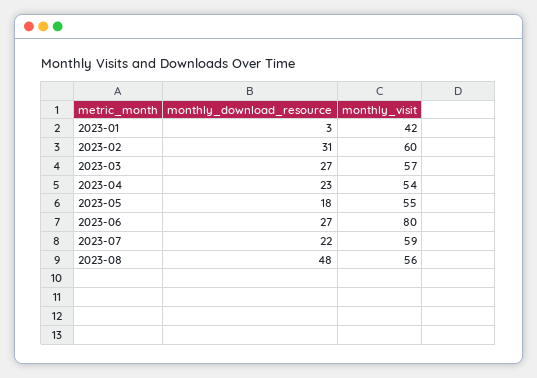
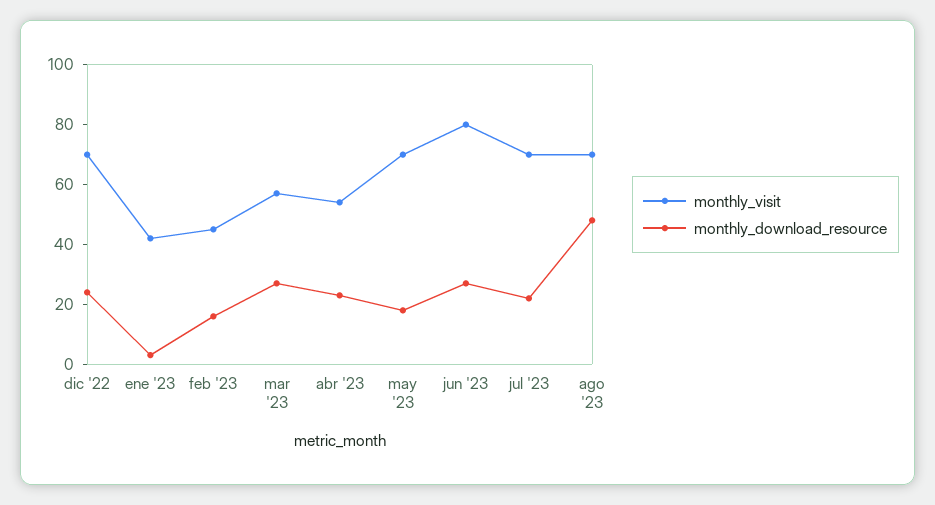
monthly_download_resource, 2023-02: 31 -> 15
monthly_visit, 2023-02: 60 -> 45
monthly_visit, 2023-05: 55 -> 70
monthly_visit, 2023-07: 59 -> 70
monthly_visit, 2023-08: 56 -> 70
monthly_visit, dic '22: none -> 70
monthly_download_resource, dic '22: none -> 25

